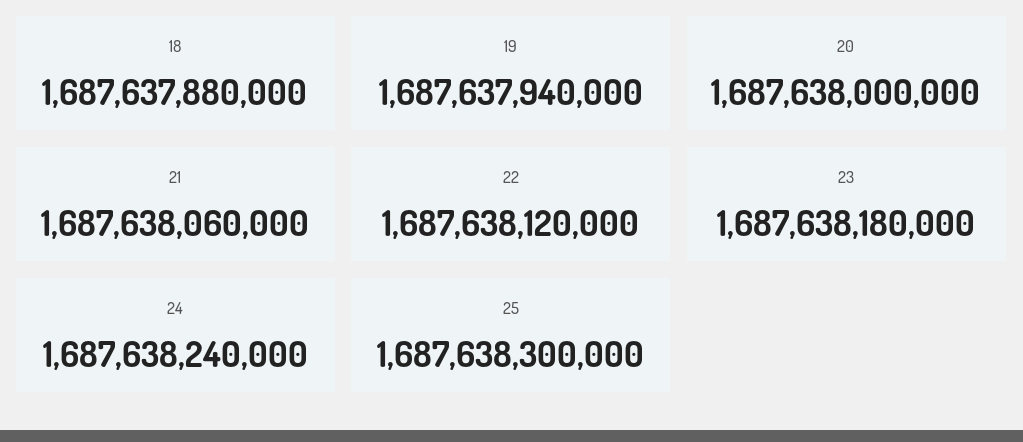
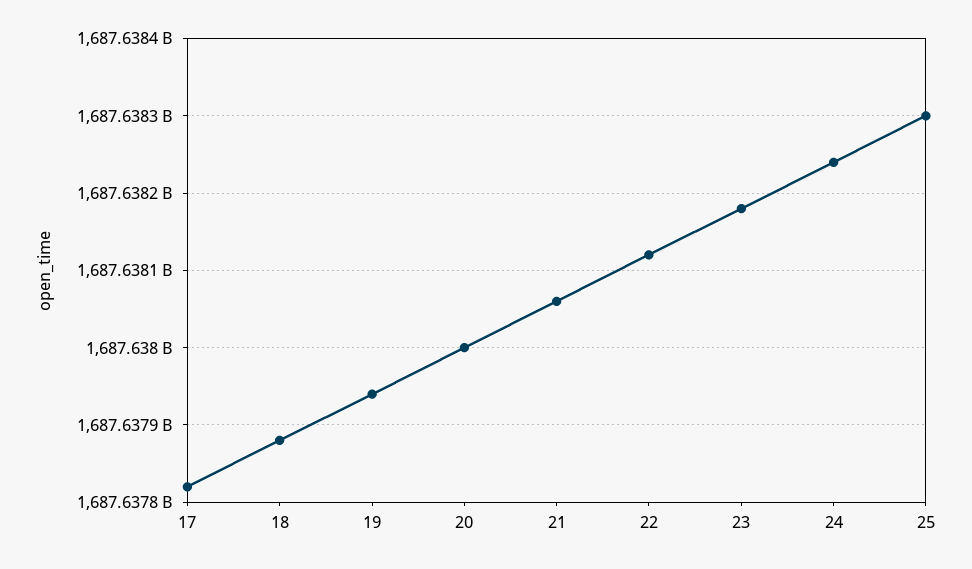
17: none -> 1687637820000

